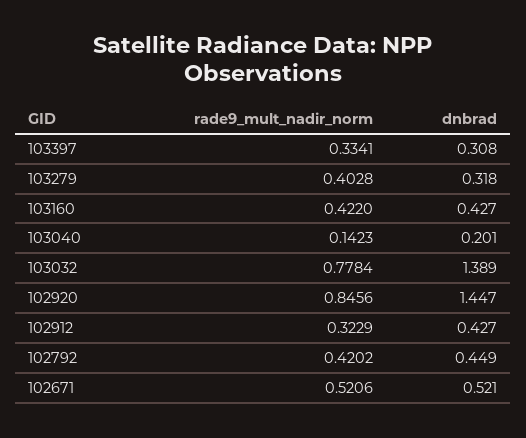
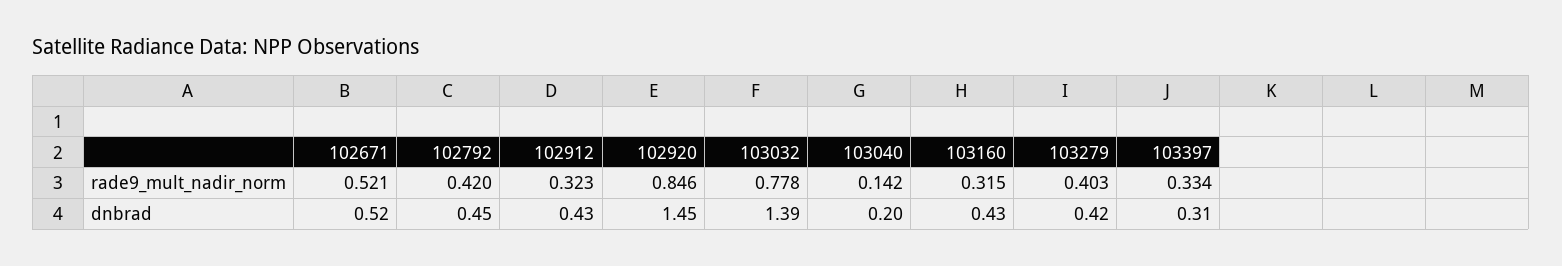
dnbrad, 103279: 0.318 -> 0.42
rade9_mult_nadir_norm, 103160: 0.422 -> 0.315

